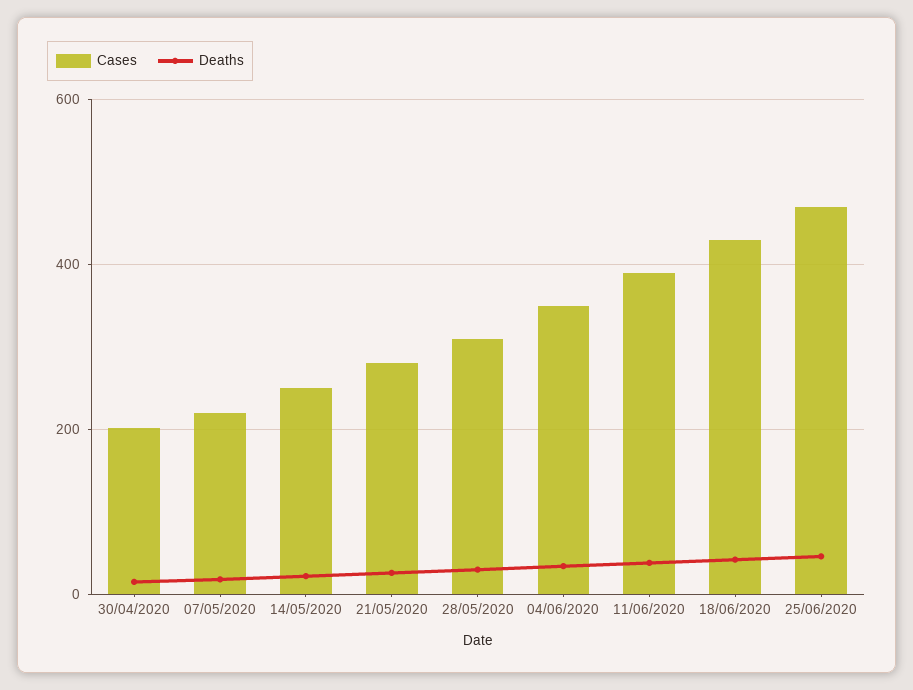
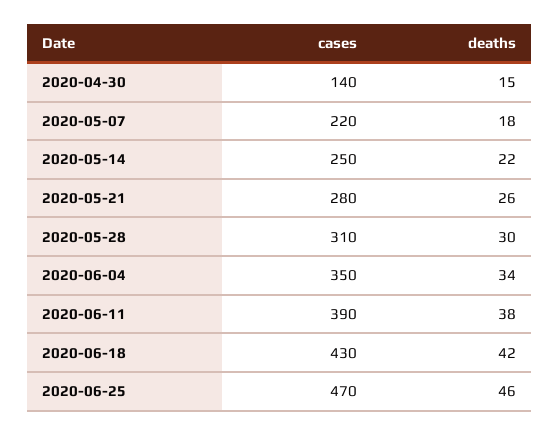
Cases, 30/04/2020: 200 -> 140

